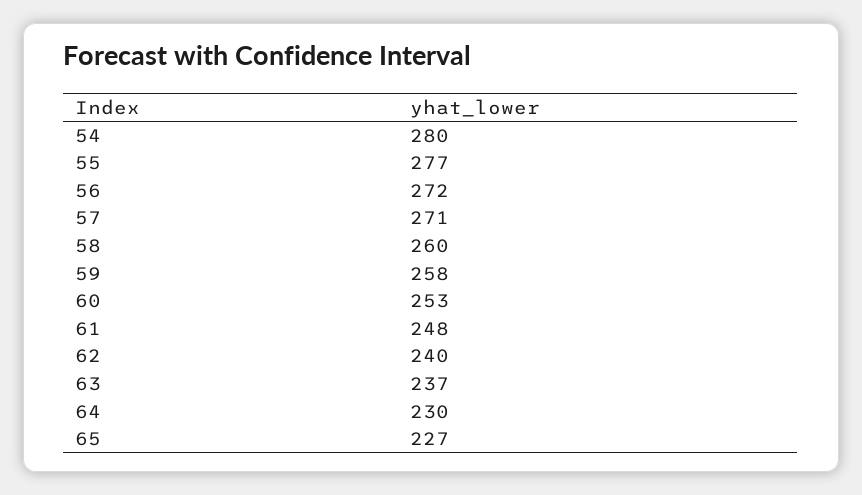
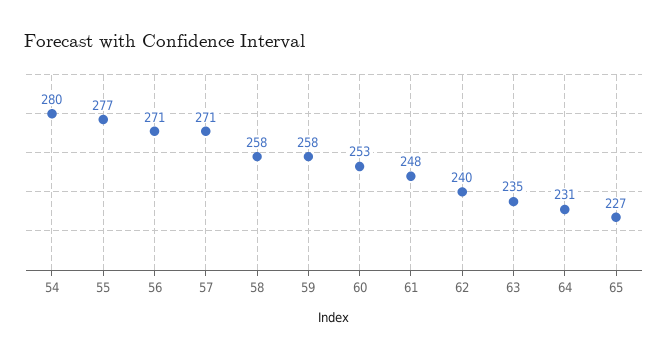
56: 272 -> 271
58: 260 -> 258
63: 237 -> 235
64: 230 -> 231

